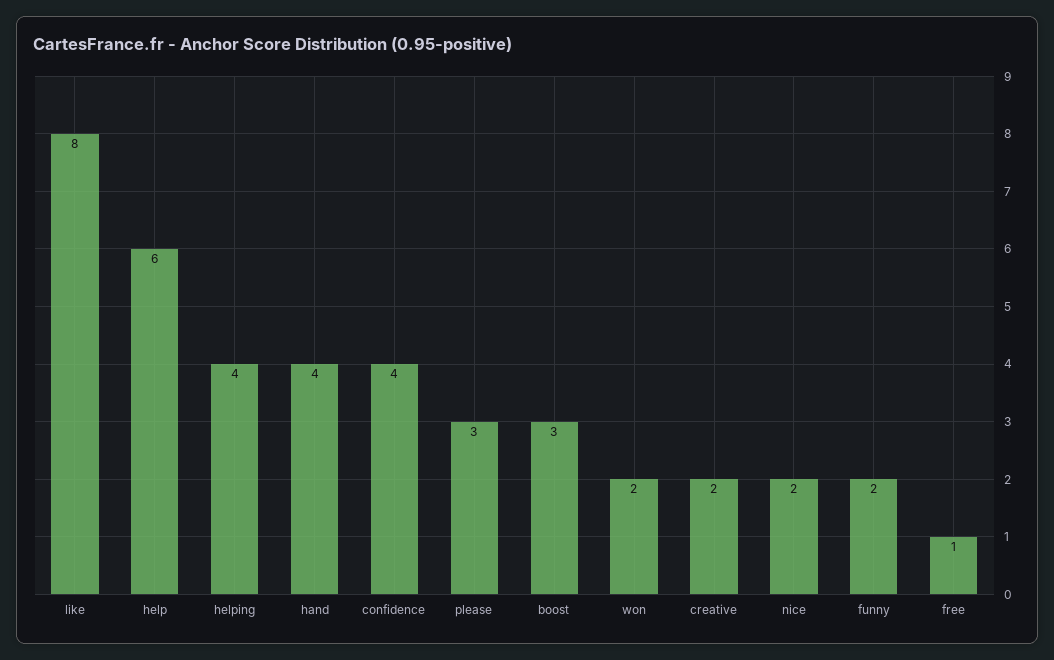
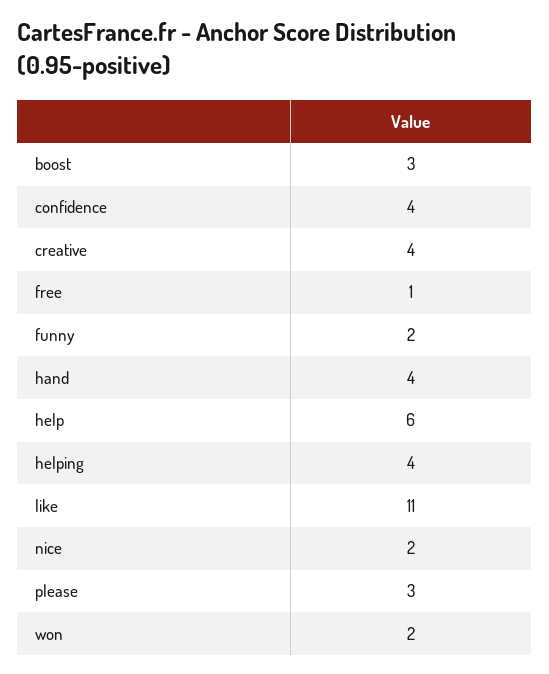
like: 8 -> 11
creative: 2 -> 4

